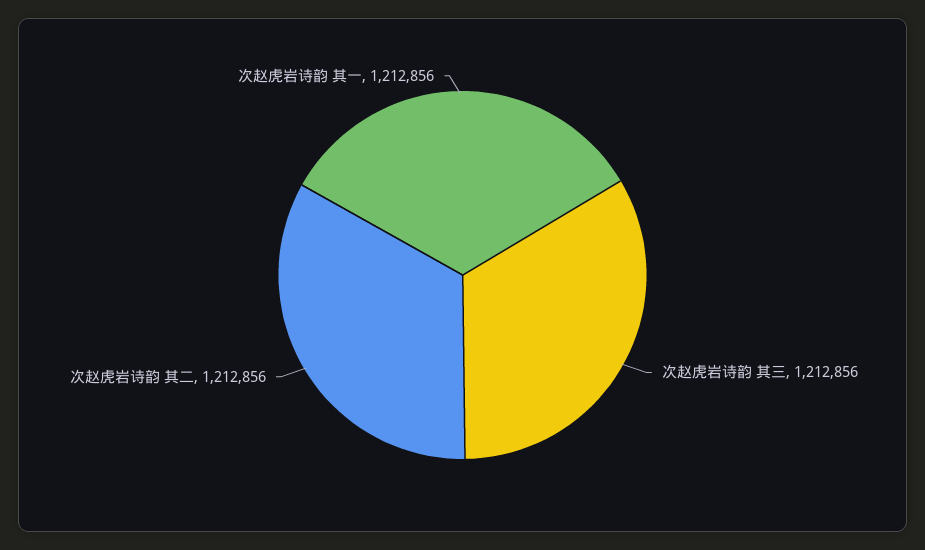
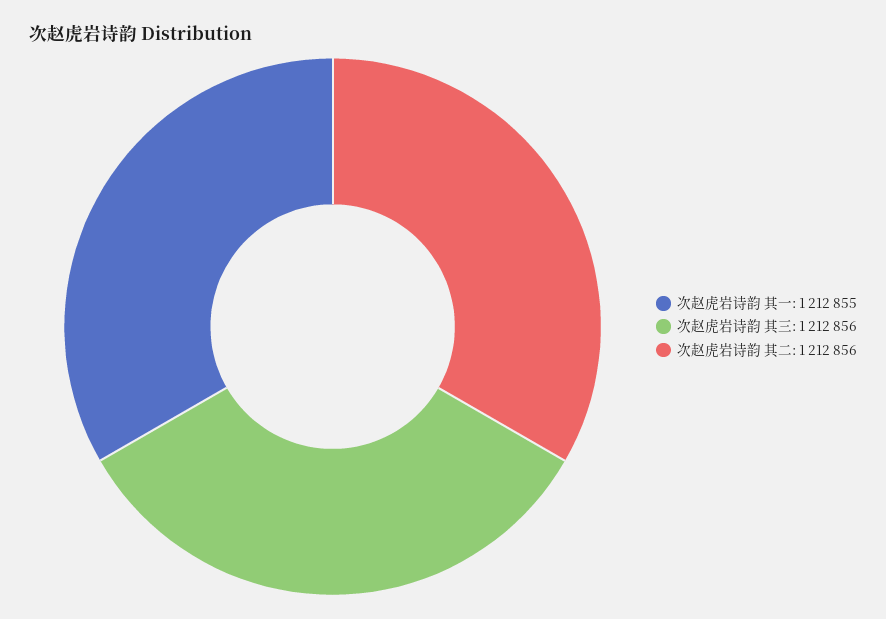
次赵虎岩诗韵 其一: 1212856 -> 1212855

